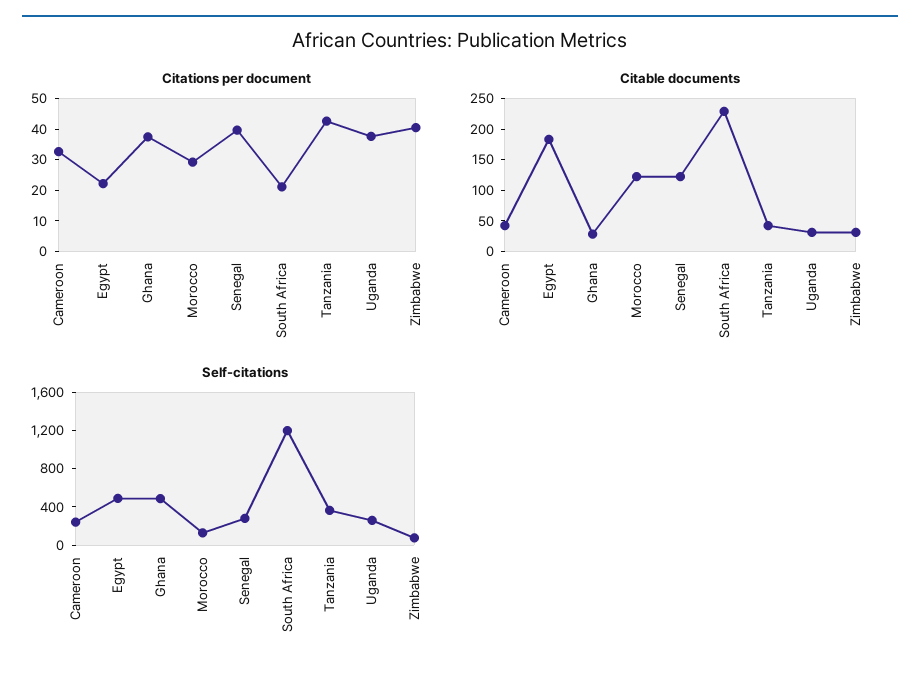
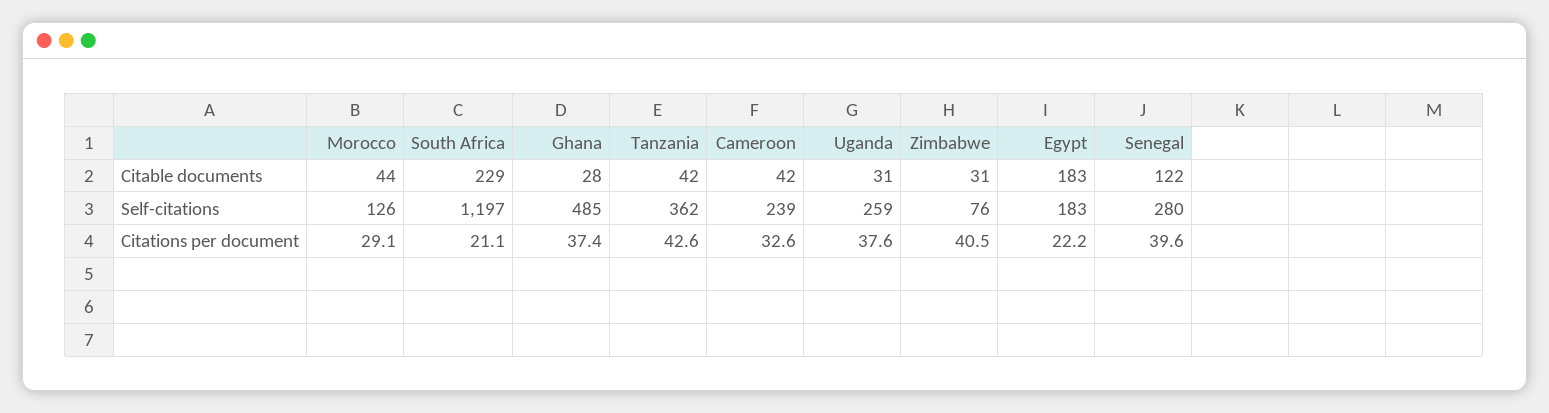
Citable documents, Morocco: 125 -> 44
Self-citations, Egypt: 500 -> 183

